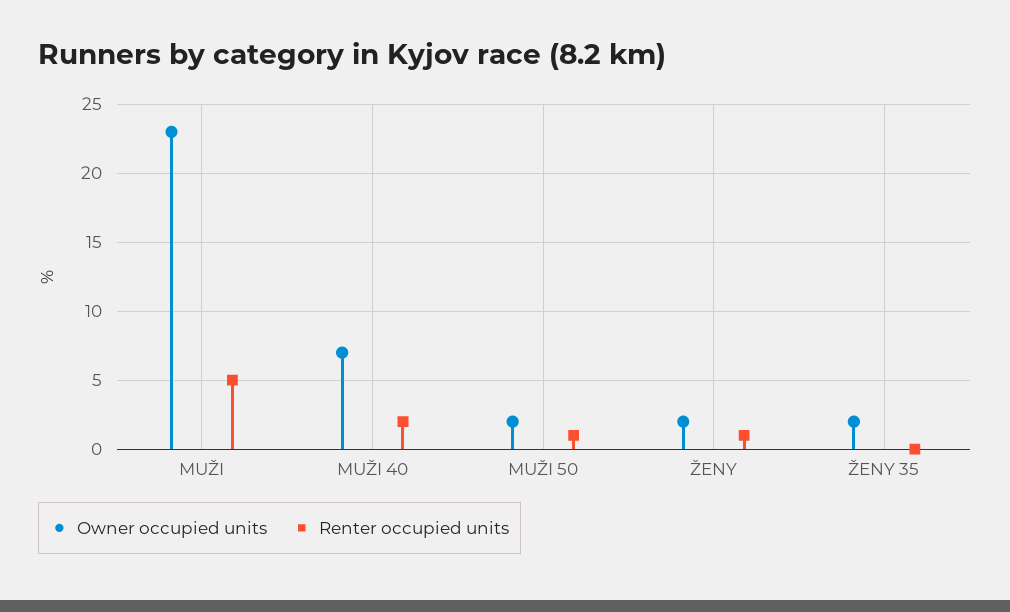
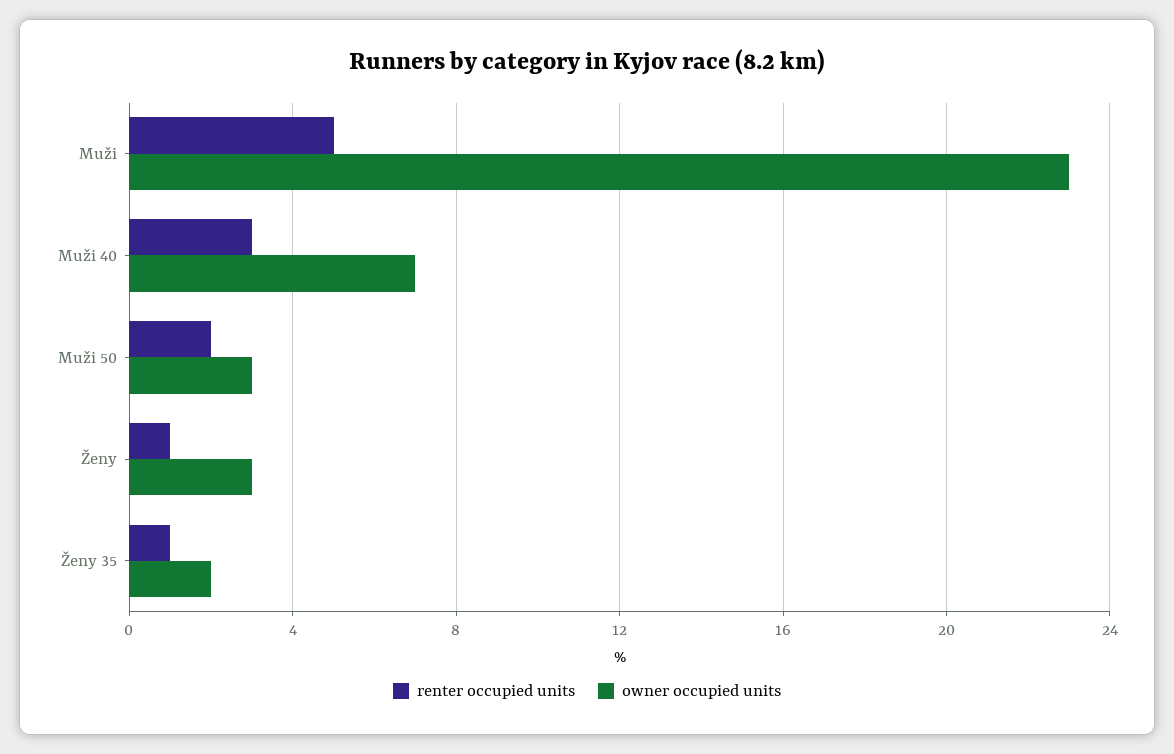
Renter occupied units, MUŽI 40: 2 -> 3
Owner occupied units, MUŽI 50: 2 -> 3
Renter occupied units, MUŽI 50: 1 -> 2
Owner occupied units, ŽENY: 2 -> 3
Renter occupied units, ŽENY 35: 0 -> 1

